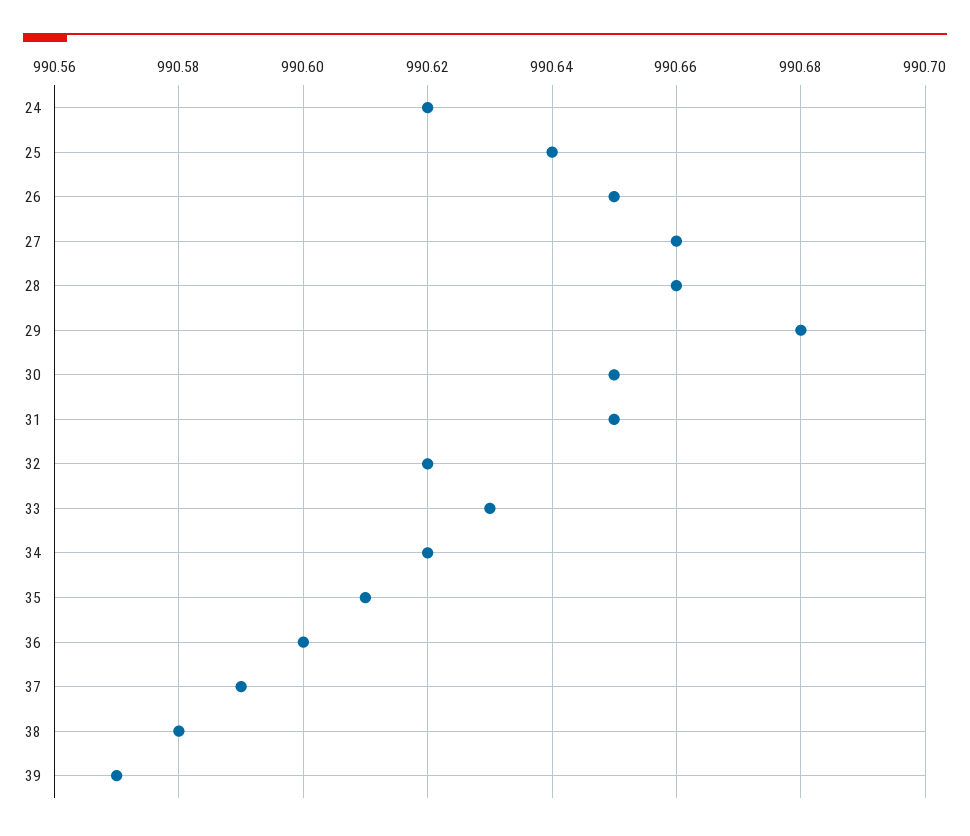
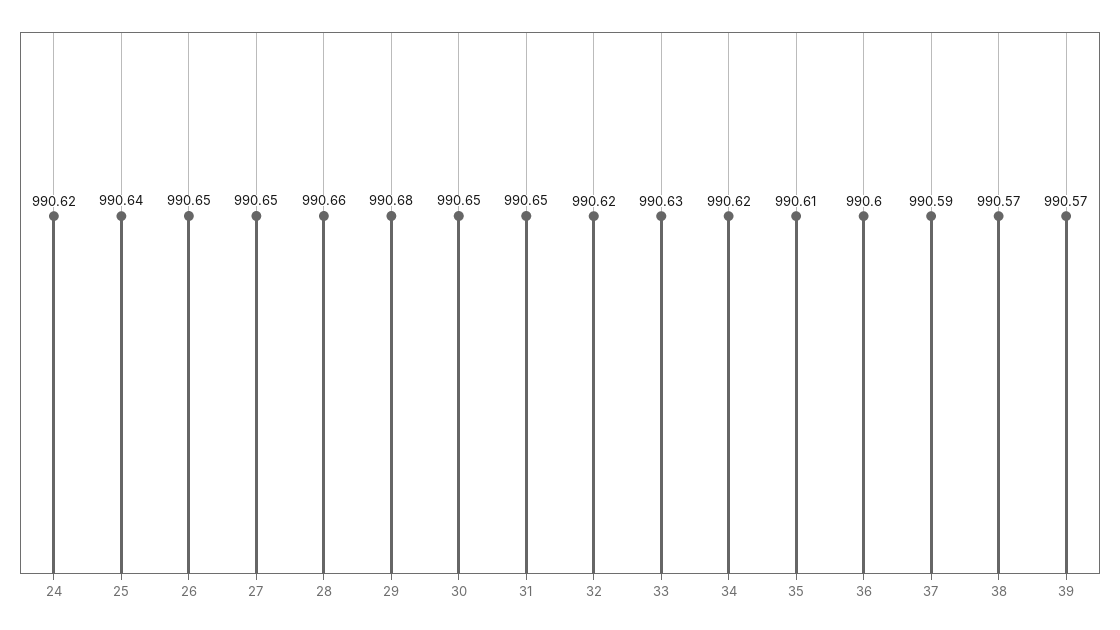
27: 990.66 -> 990.65
38: 990.58 -> 990.57

